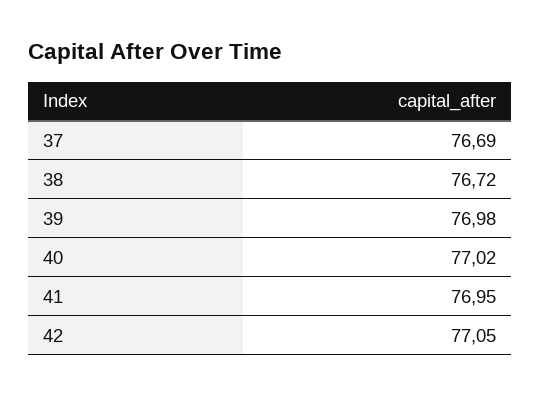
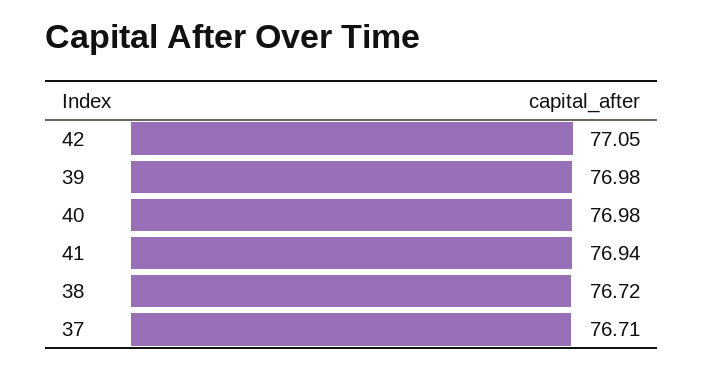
37: 76.69 -> 76.71
40: 77.02 -> 76.98
41: 76.95 -> 76.94

